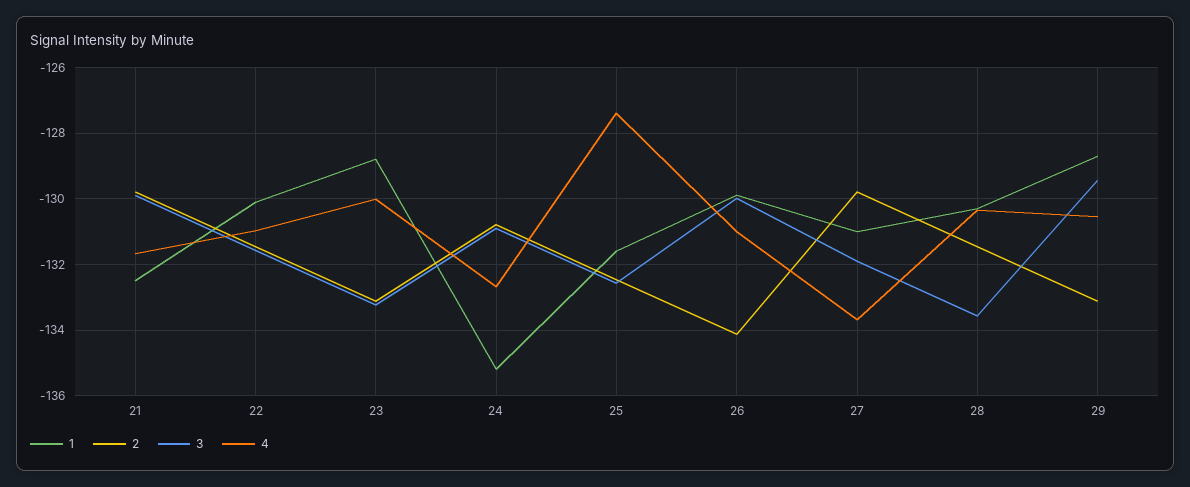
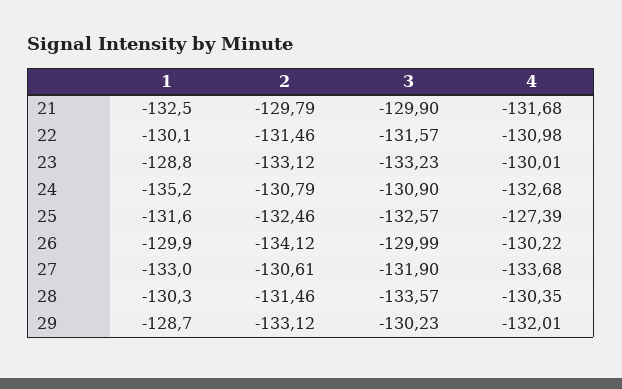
4, 26: -131 -> -130.22
1, 27: -131 -> -133
2, 27: -129.8 -> -130.61
3, 29: -129.4 -> -130.23
4, 29: -130.6 -> -132.01

